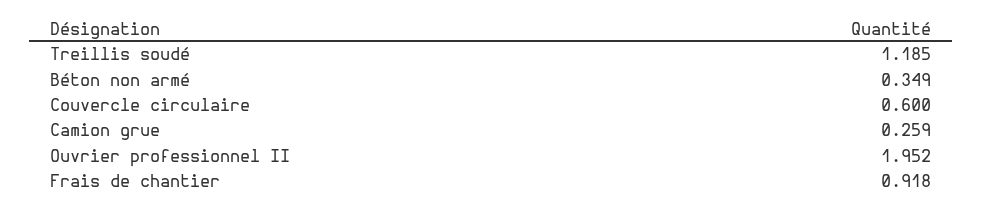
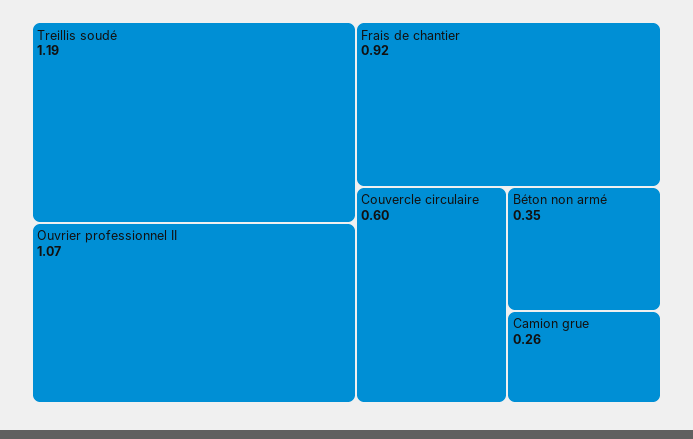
Ouvrier professionnel II: 1.952 -> 1.07

